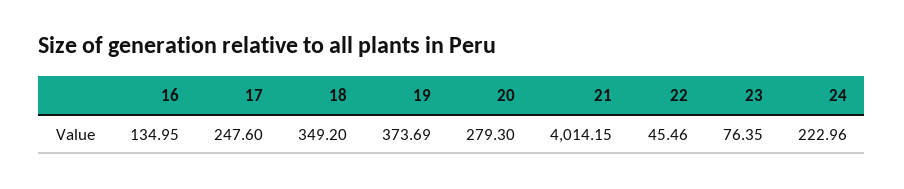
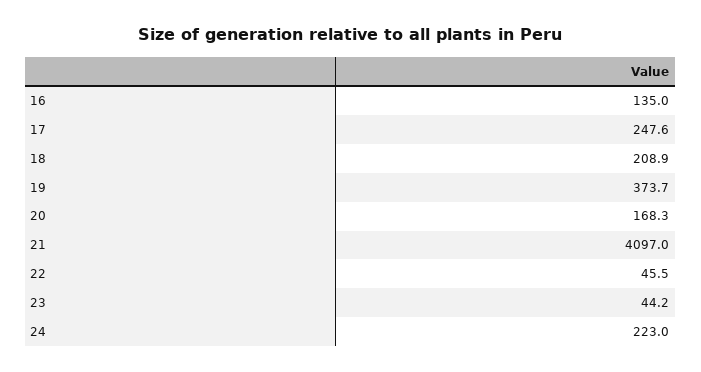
18: 349.2 -> 208.9
20: 279.3 -> 168.3
21: 4014.15 -> 4097
23: 76.35 -> 44.2

